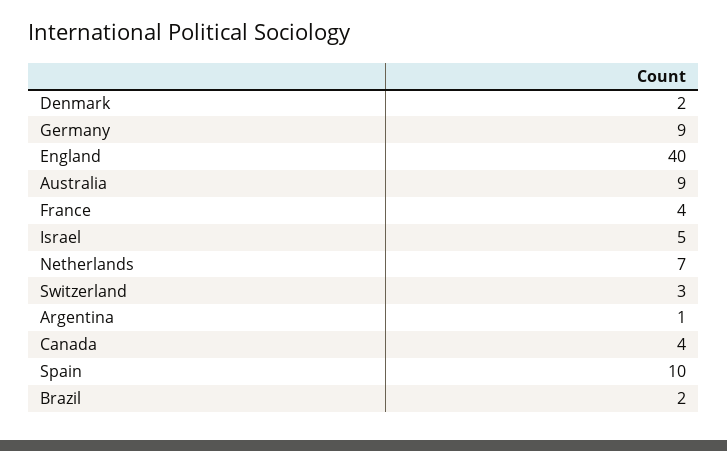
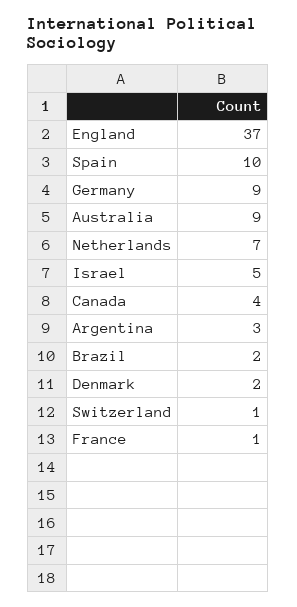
England: 40 -> 37
France: 4 -> 1
Switzerland: 3 -> 1
Argentina: 1 -> 3

